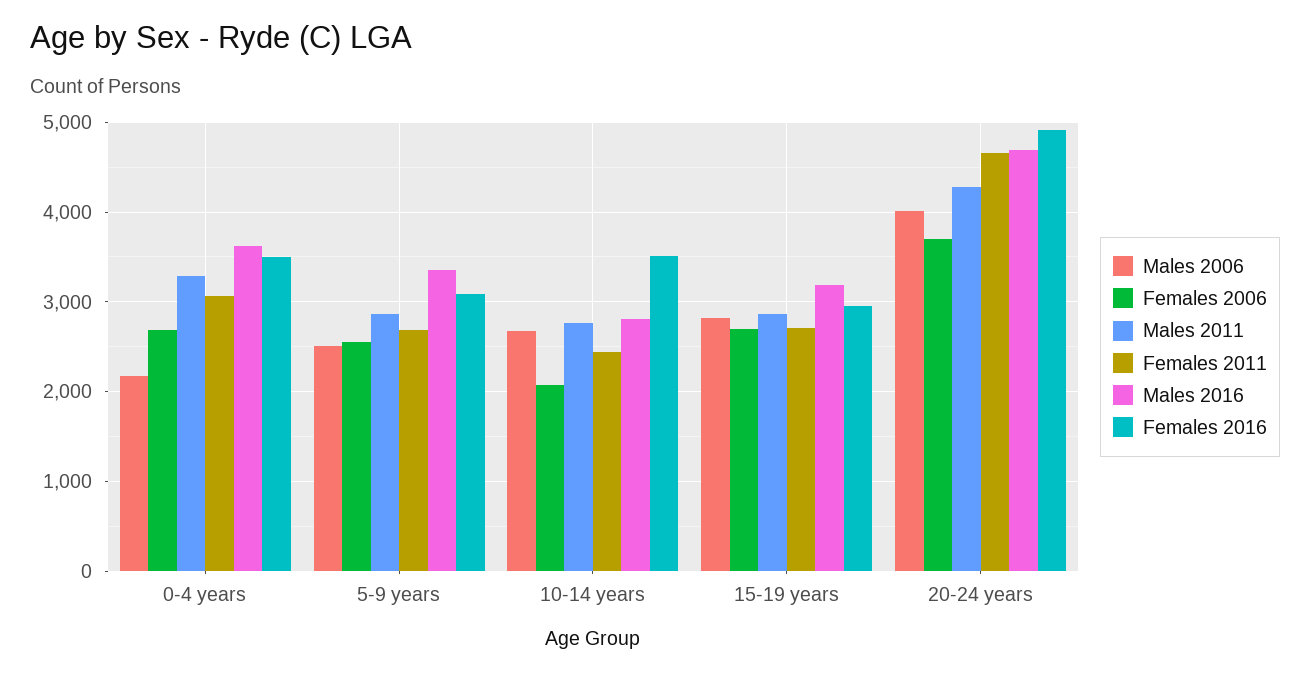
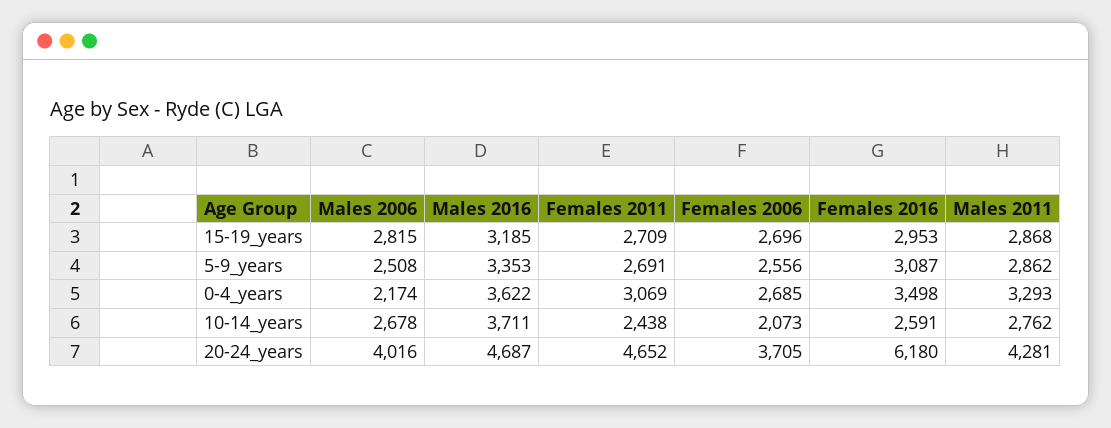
Males 2016, 10-14 years: 2800 -> 3711
Females 2016, 10-14 years: 3500 -> 2591
Females 2016, 20-24 years: 4900 -> 6180

